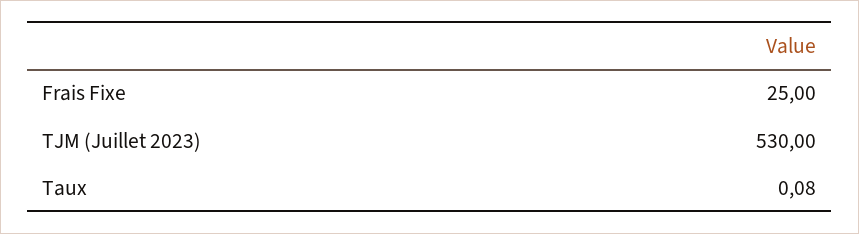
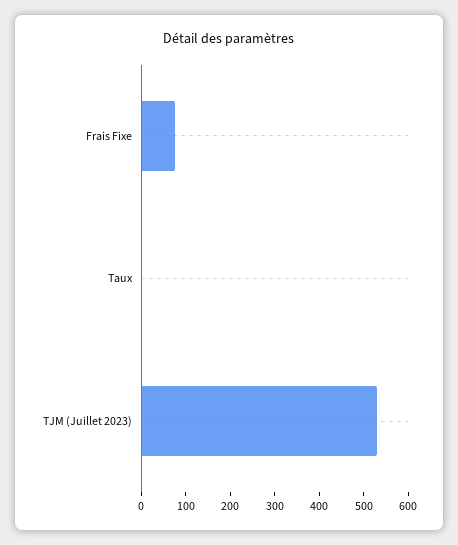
Frais Fixe: 25 -> 80

